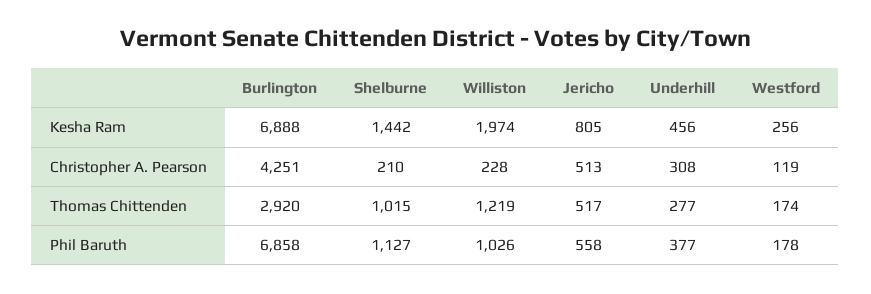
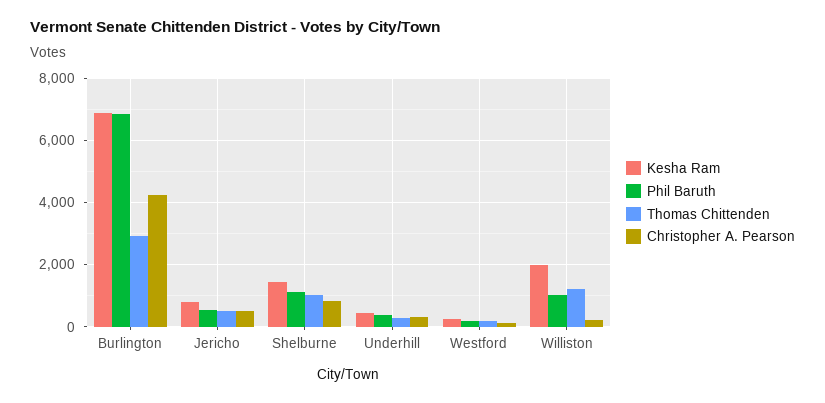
Christopher A. Pearson, Shelburne: 210 -> 800

